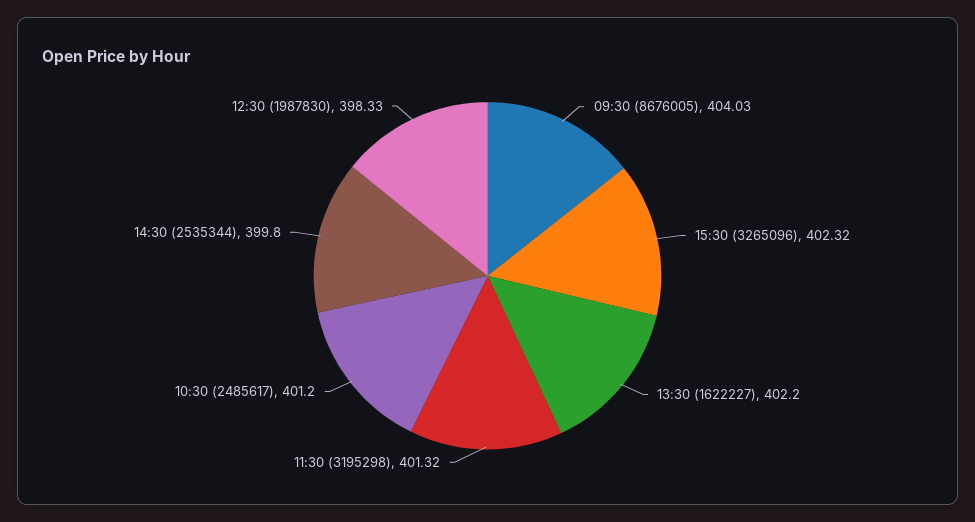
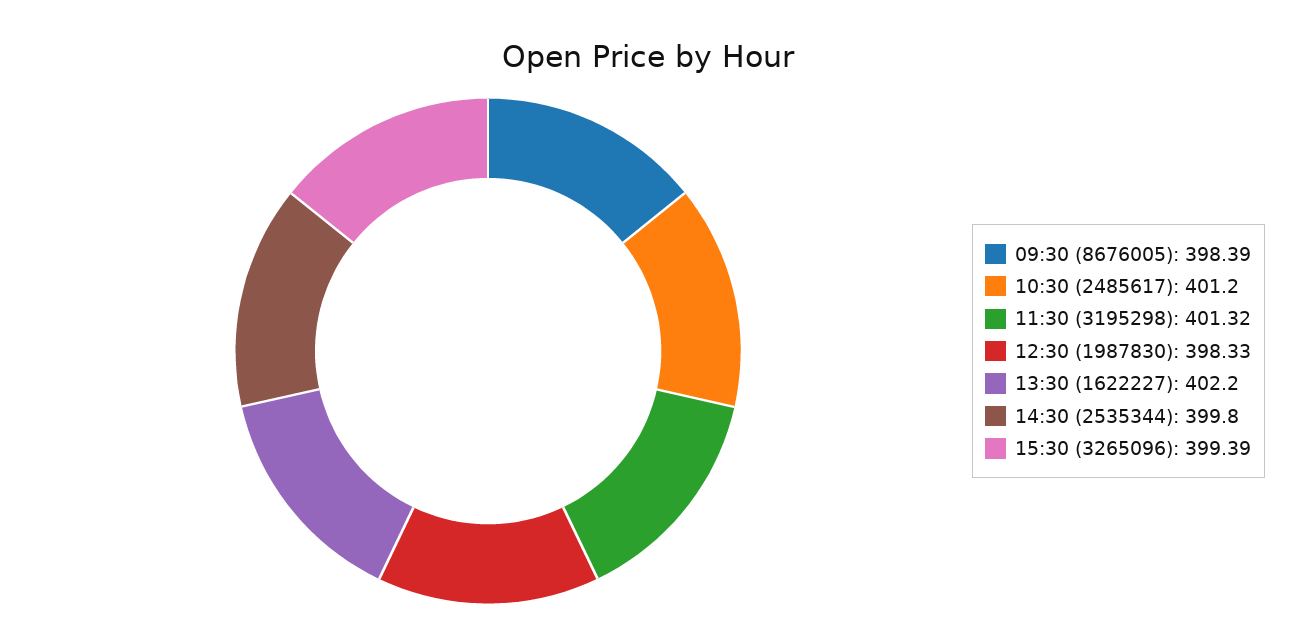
09:30 (8676005): 404.03 -> 398.39
15:30 (3265096): 402.32 -> 399.39

